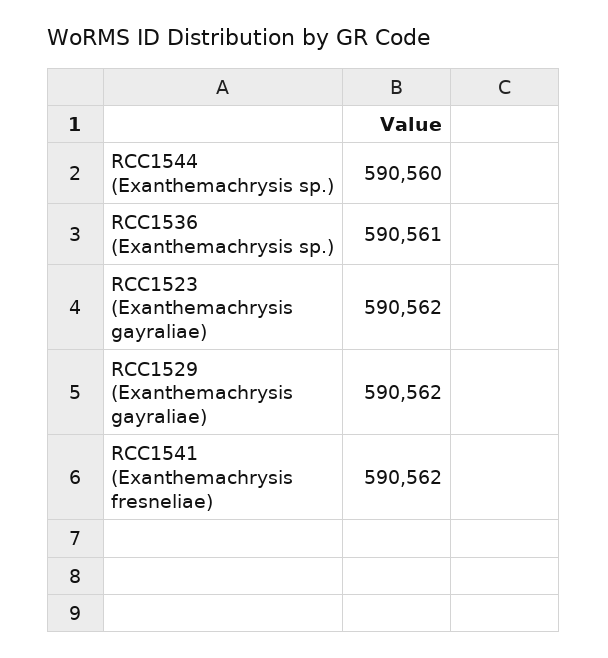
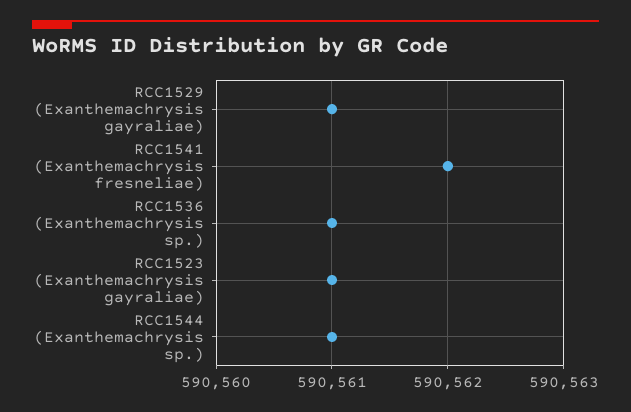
RCC1544 (Exanthemachrysis sp.): 590560 -> 590561
RCC1523 (Exanthemachrysis gayraliae): 590562 -> 590561
RCC1529 (Exanthemachrysis gayraliae): 590562 -> 590561

